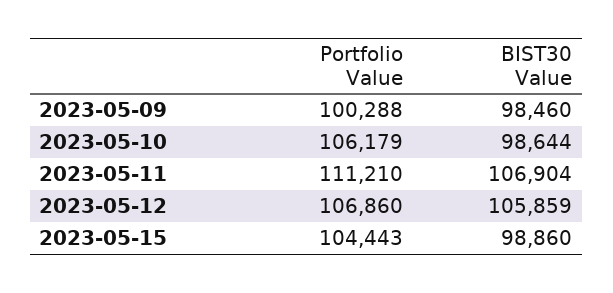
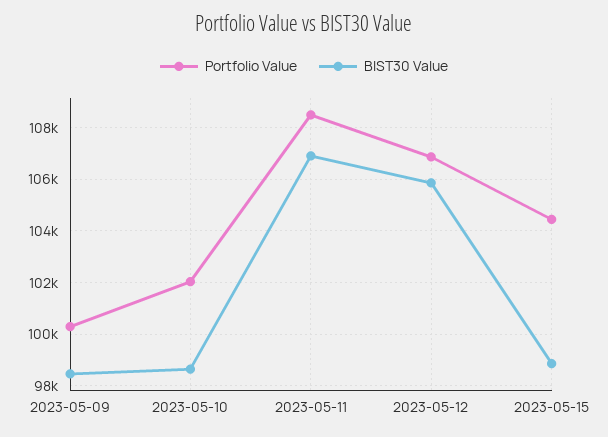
Portfolio Value, 2023-05-10: 106179 -> 102000
Portfolio Value, 2023-05-11: 111210 -> 108500

